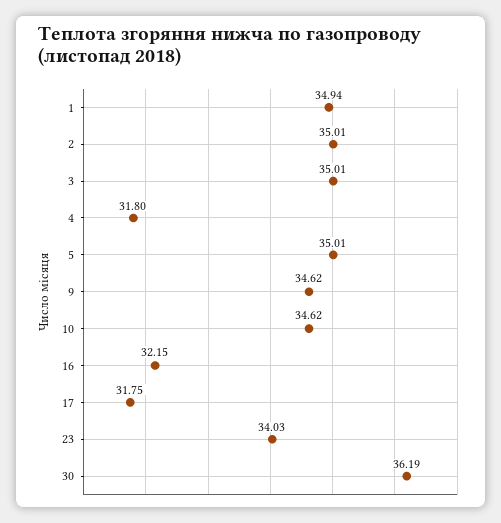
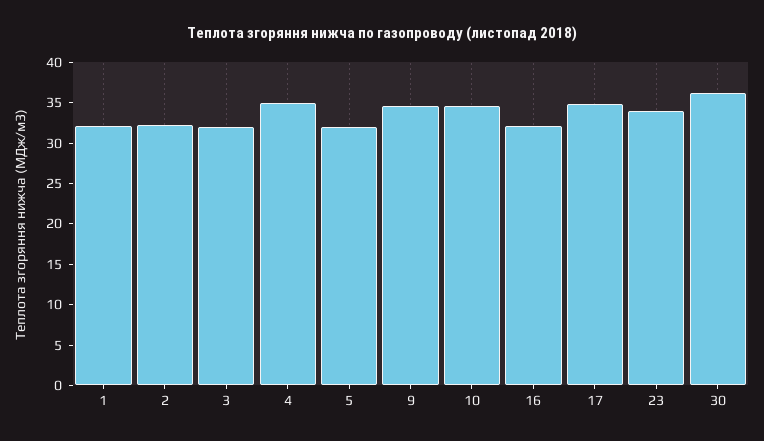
1: 34.94 -> 32
2: 35.01 -> 32
3: 35.01 -> 32
4: 31.8 -> 35
5: 35.01 -> 32
17: 31.75 -> 35

